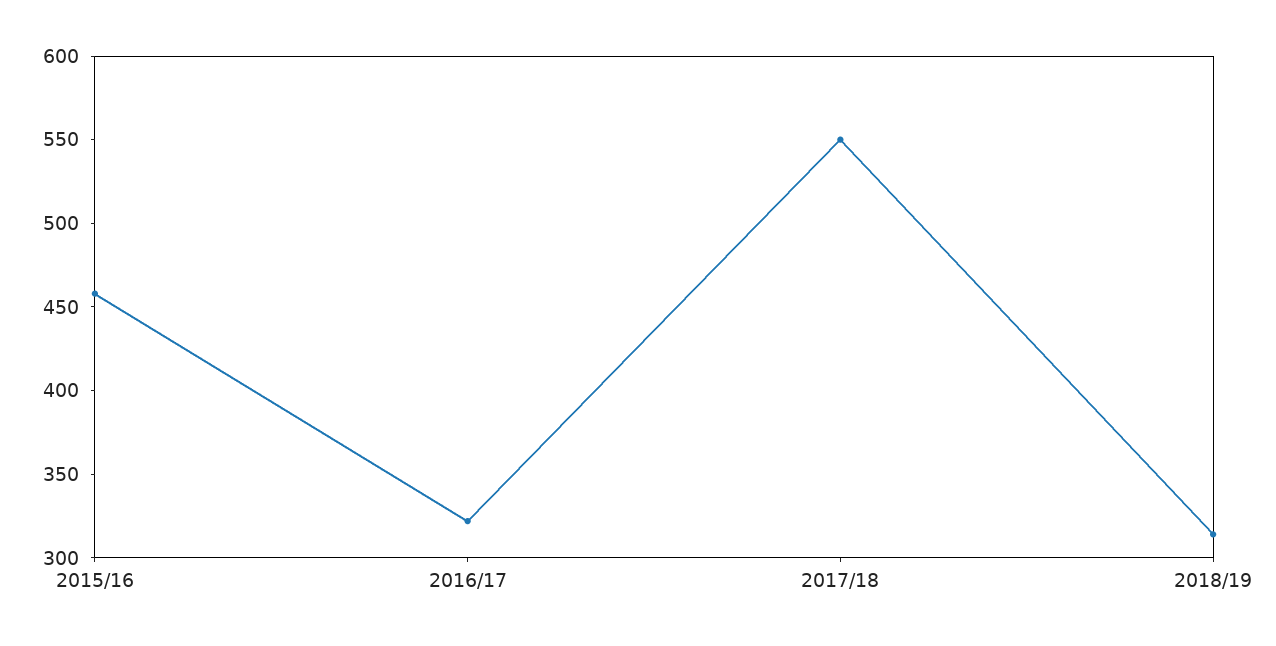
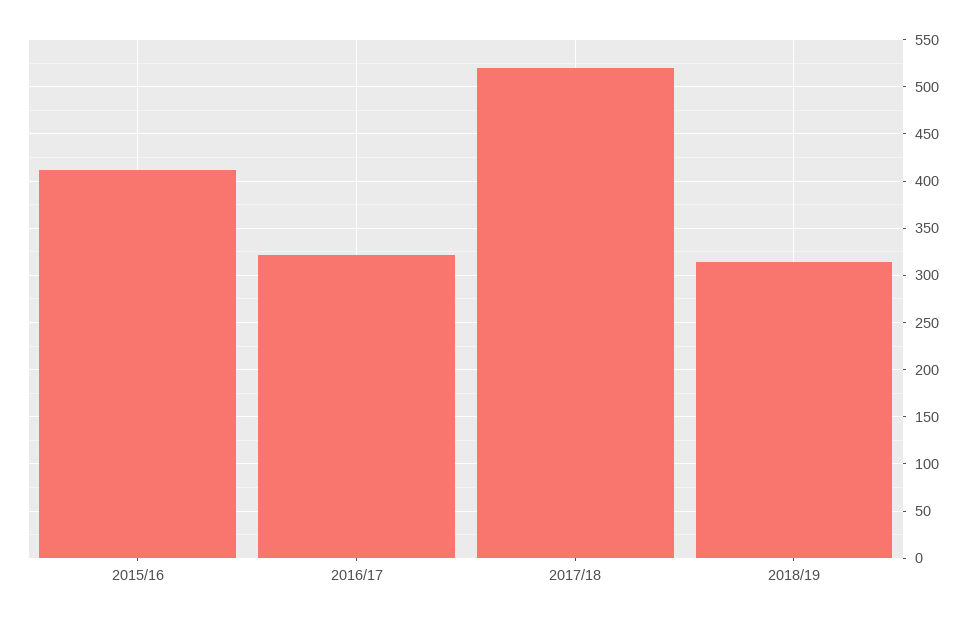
2015/16: 460 -> 410
2017/18: 550 -> 520

